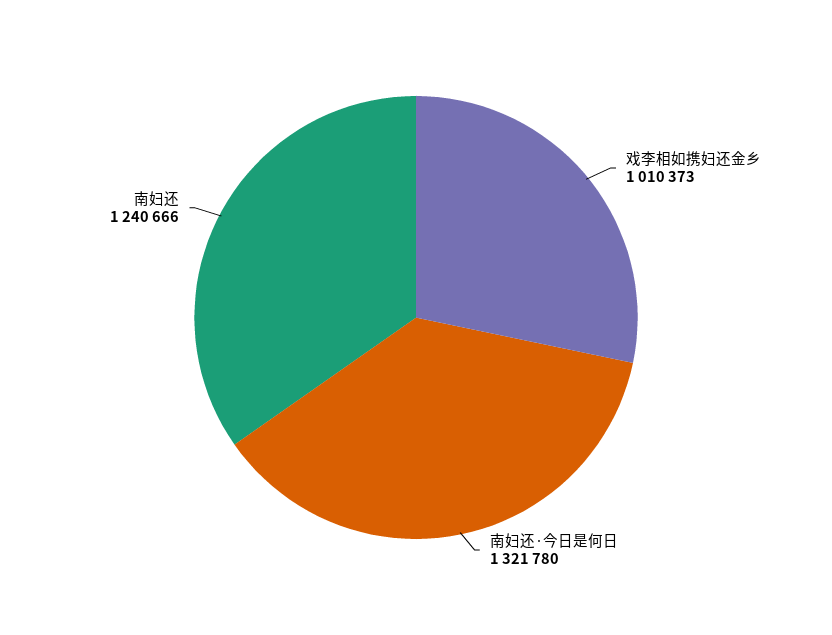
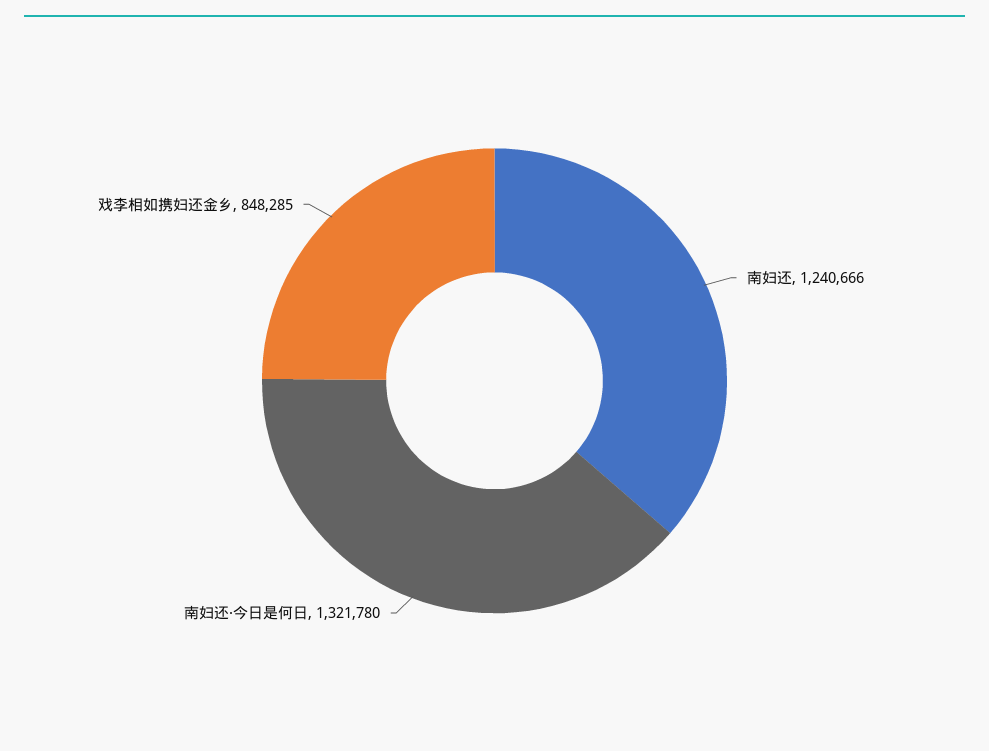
戏李相如携妇还金乡: 1010373 -> 848285

